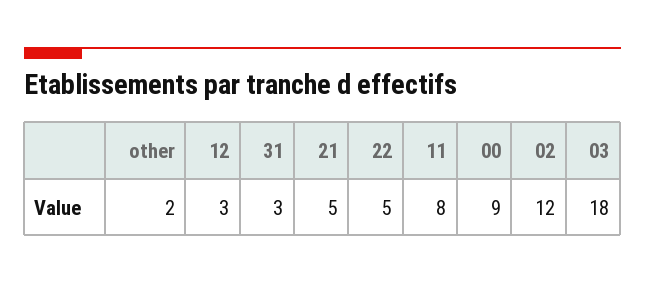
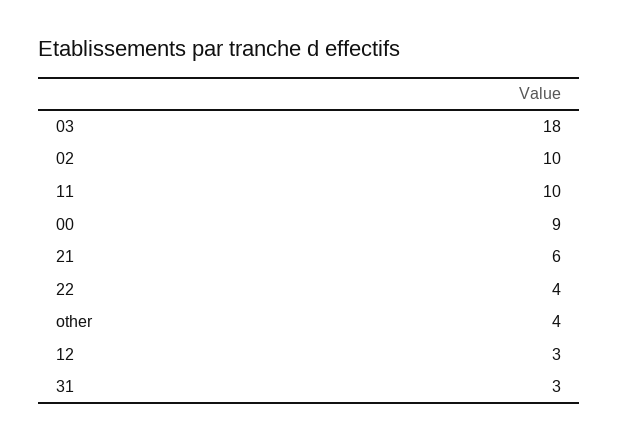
other: 2 -> 4
21: 5 -> 6
22: 5 -> 4
11: 8 -> 10
02: 12 -> 10

